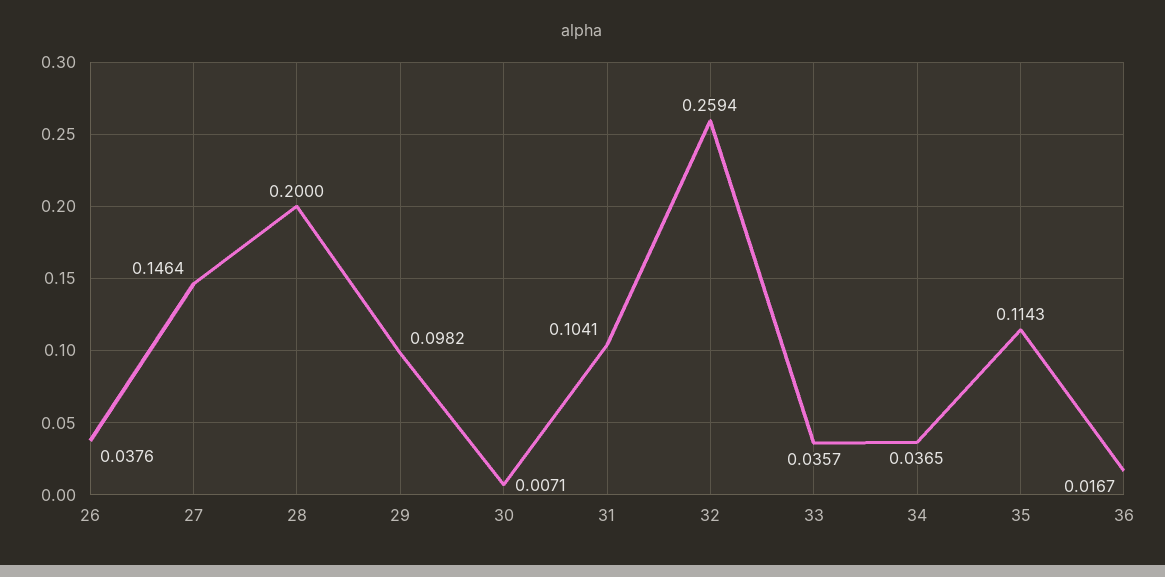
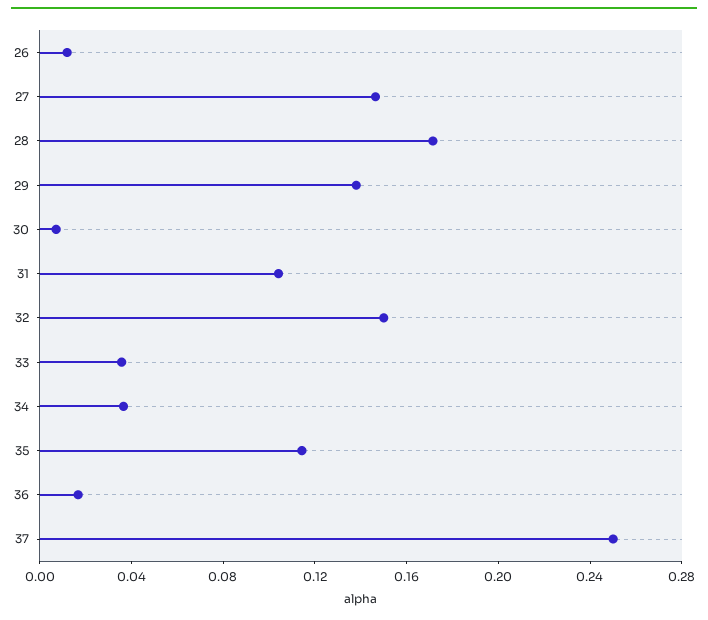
26: 0.0376 -> 0.01
28: 0.2 -> 0.17
29: 0.0982 -> 0.14
32: 0.2594 -> 0.15
37: none -> 0.25

